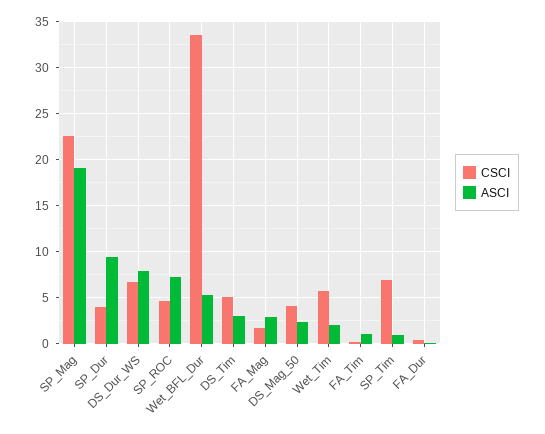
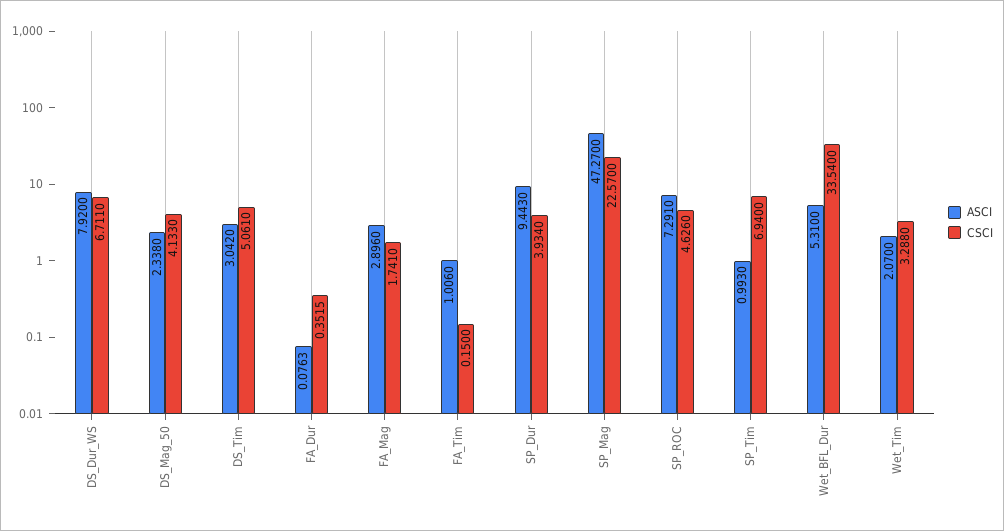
ASCI, SP_Mag: 19 -> 47.27
CSCI, Wet_Tim: 6 -> 3.288

